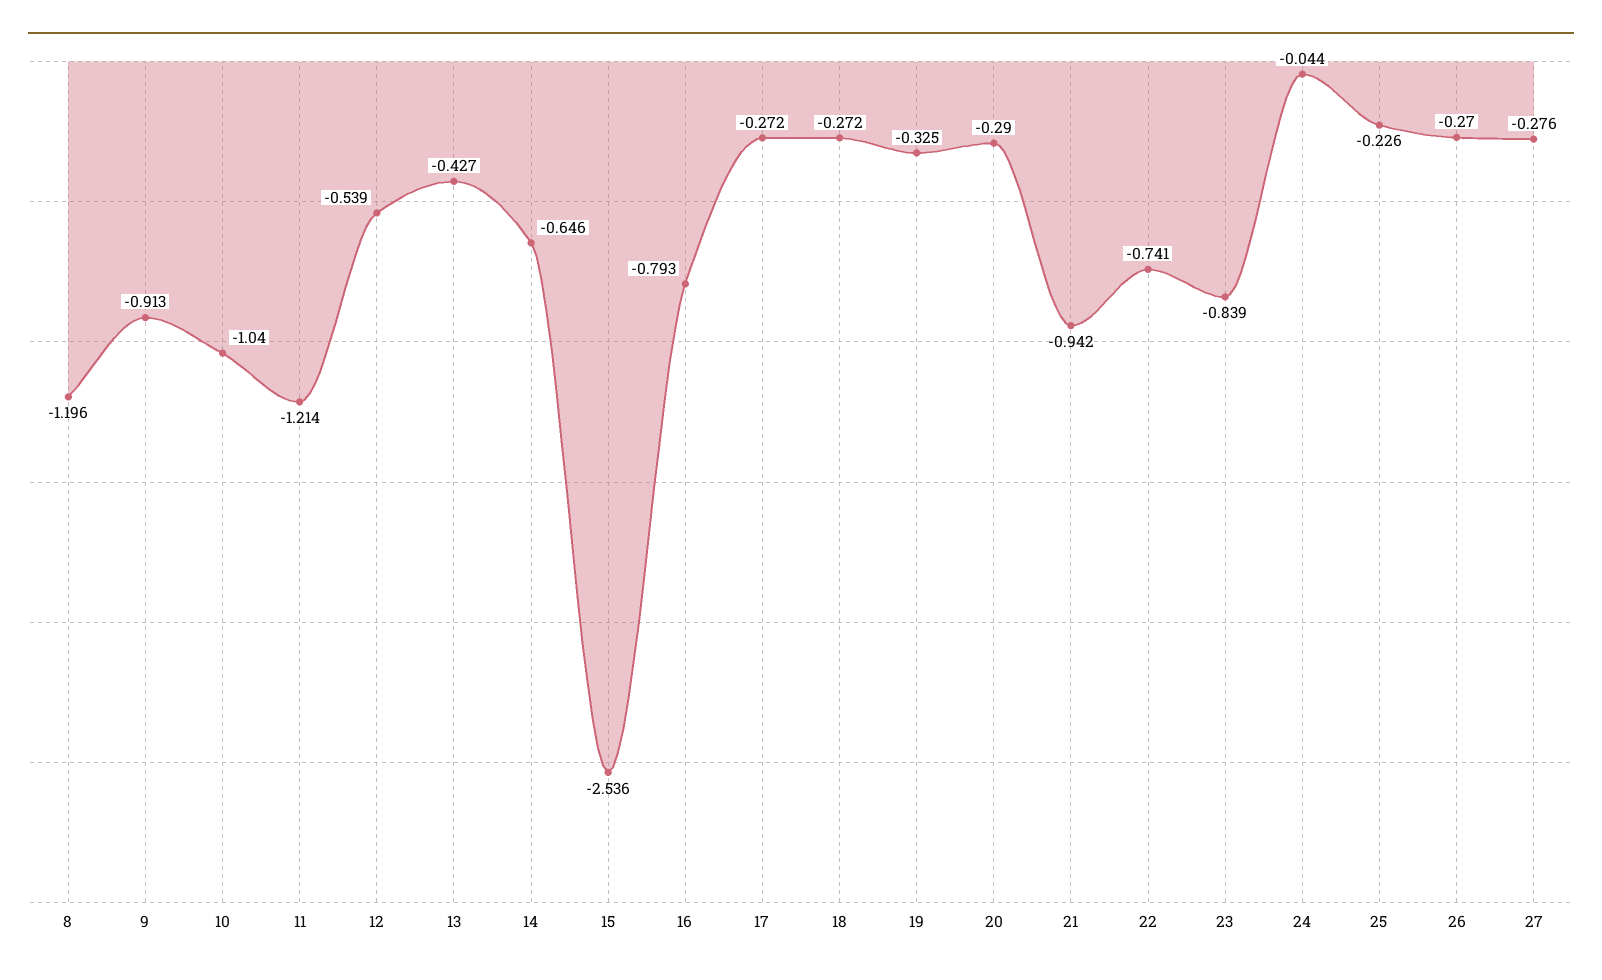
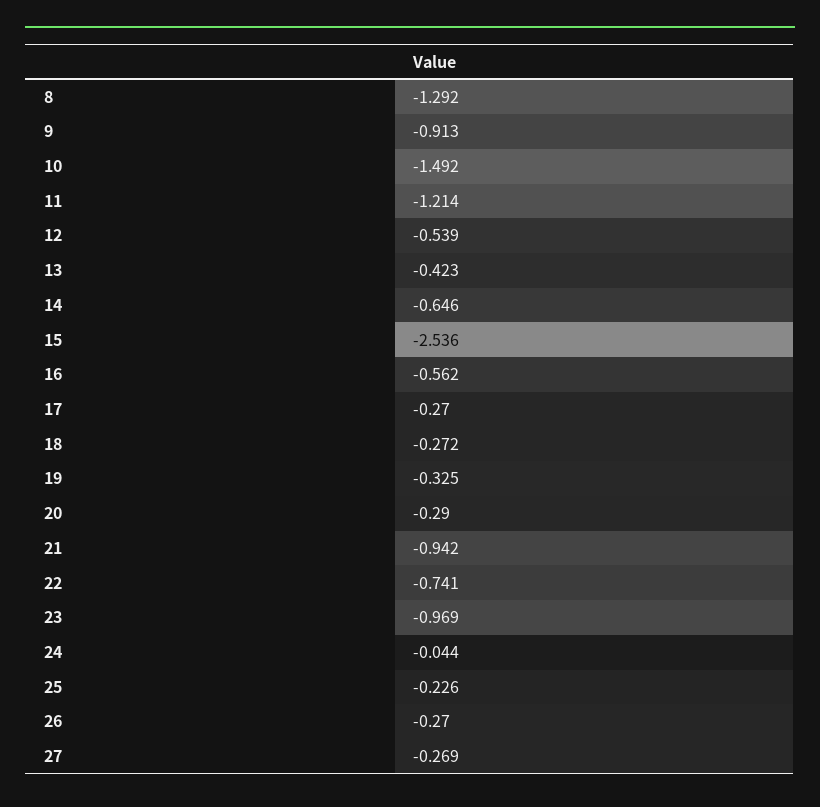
8: -1.196 -> -1.292
10: -1.04 -> -1.492
13: -0.427 -> -0.423
16: -0.793 -> -0.562
17: -0.272 -> -0.27
23: -0.839 -> -0.969
27: -0.276 -> -0.269

